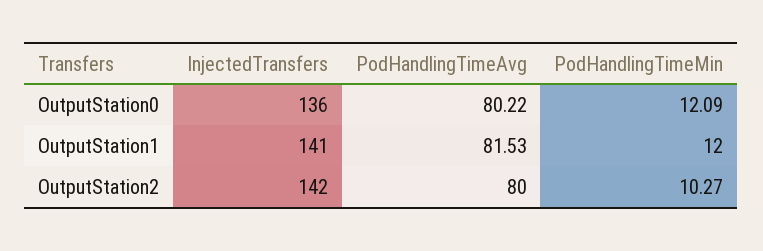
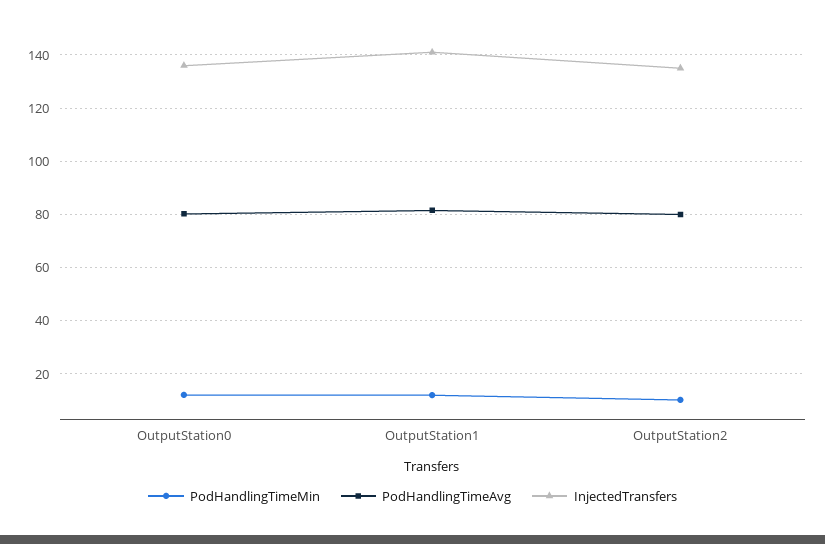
InjectedTransfers, OutputStation2: 142 -> 135

